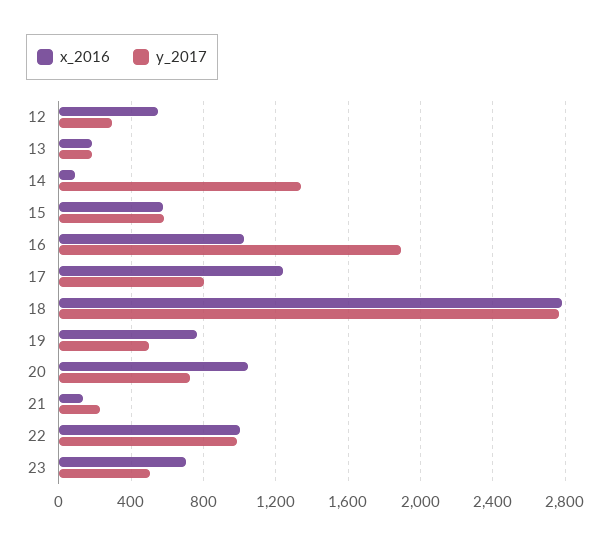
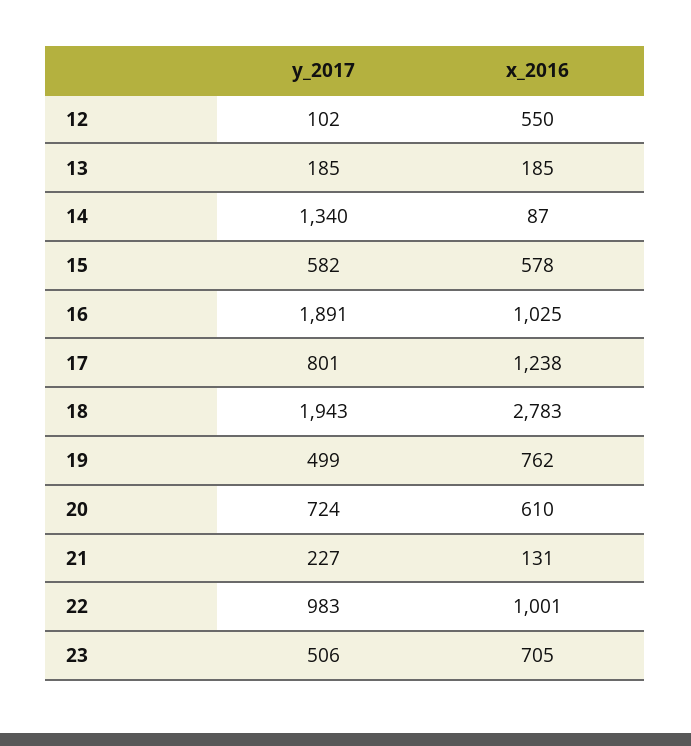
y_2017, 12: 300 -> 102
y_2017, 18: 2750 -> 1943
x_2016, 20: 1050 -> 610

